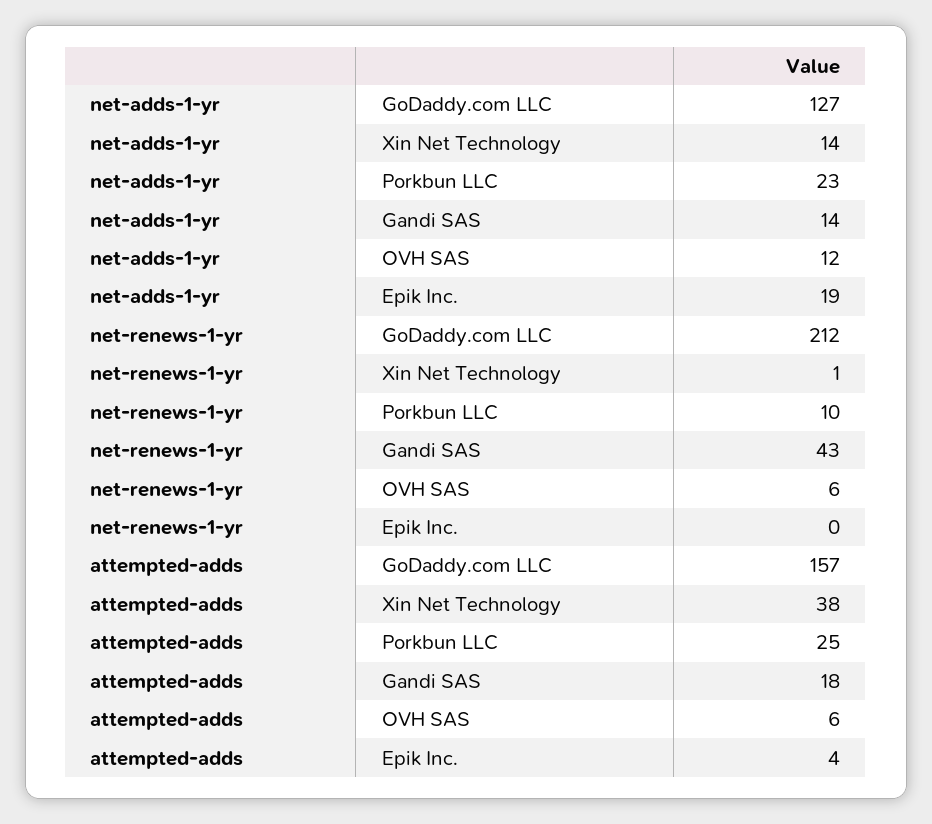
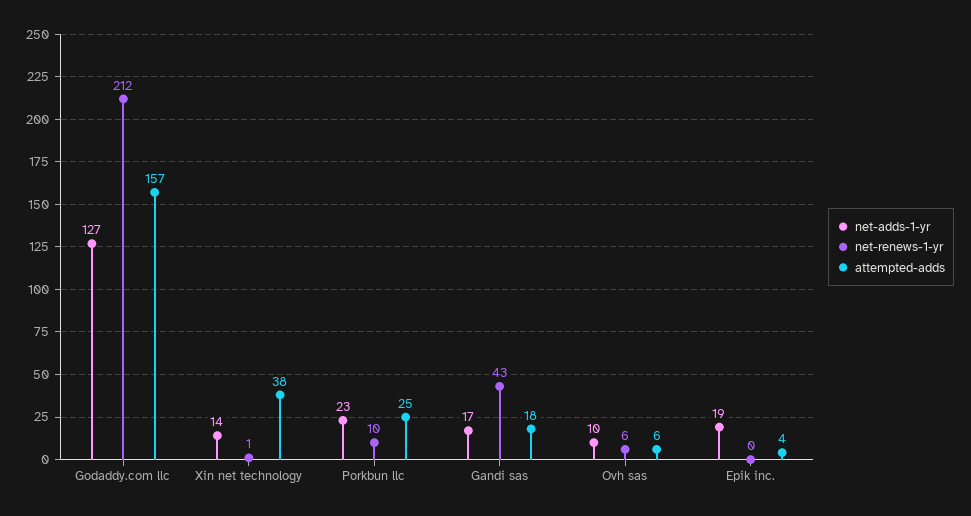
net-adds-1-yr, Gandi SAS: 14 -> 17
net-adds-1-yr, OVH SAS: 12 -> 10

